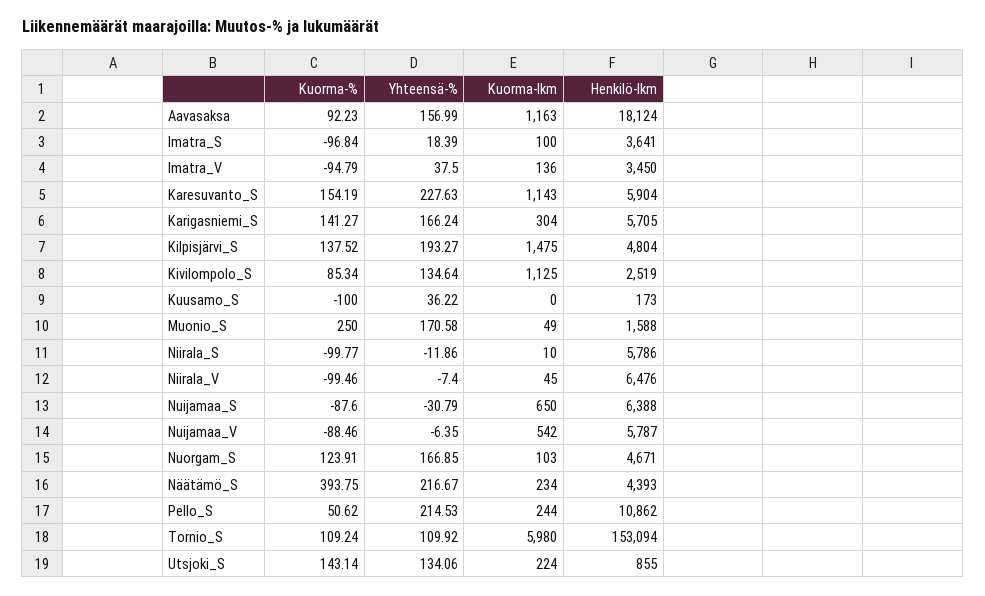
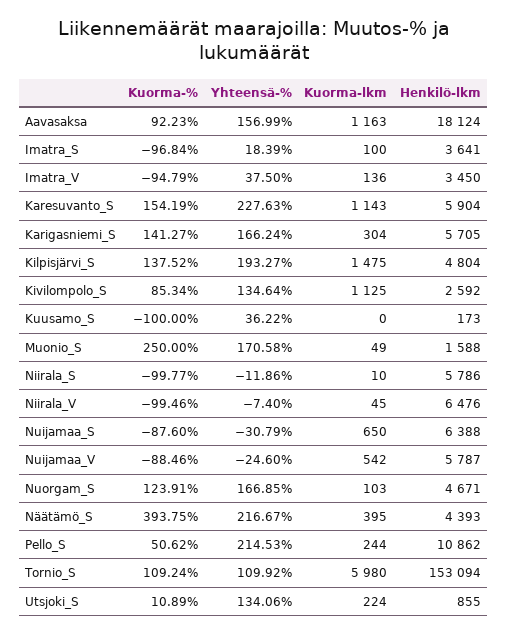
Henkilö-lkm, Kivilompolo_S: 2519 -> 2592
Yhteensä-%, Nuijamaa_V: -6.35 -> -24.6
Kuorma-lkm, Näätämö_S: 234 -> 395
Kuorma-%, Utsjoki_S: 143.14 -> 10.89

